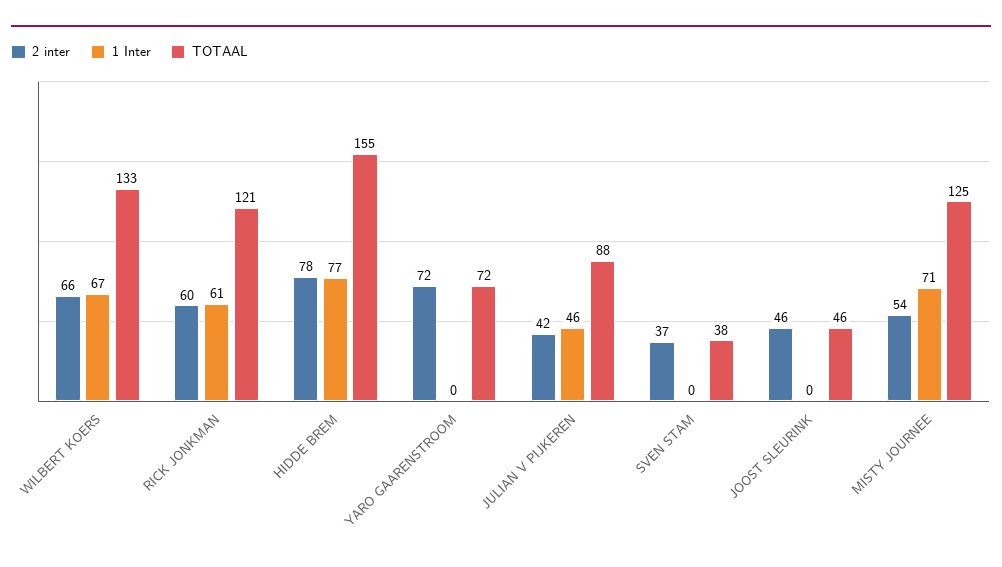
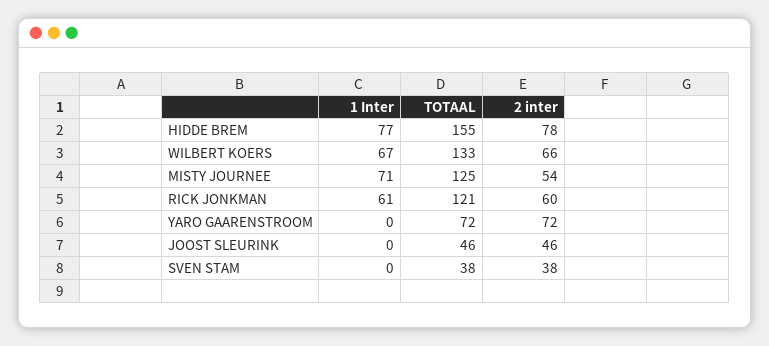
2 inter, JULIAN V PIJKEREN: 42 -> none
1 Inter, JULIAN V PIJKEREN: 46 -> none
TOTAAL, JULIAN V PIJKEREN: 88 -> none
2 inter, SVEN STAM: 37 -> 38

